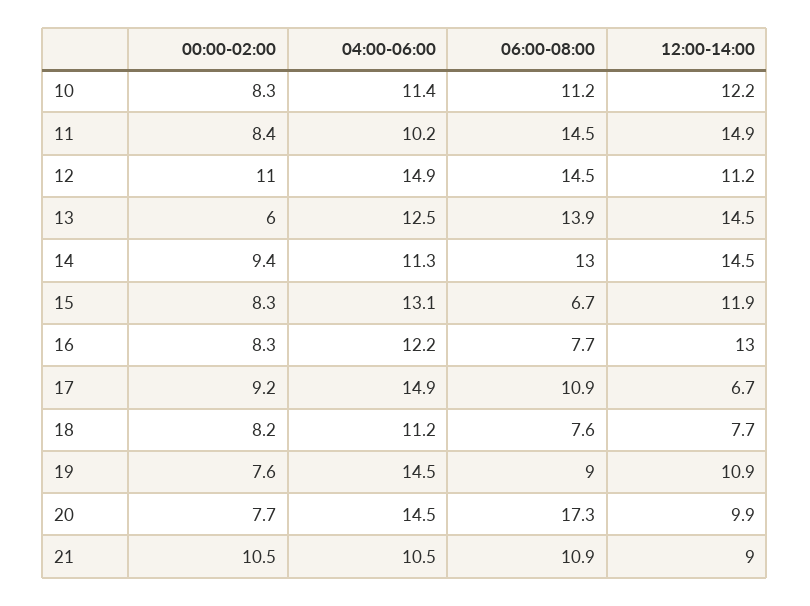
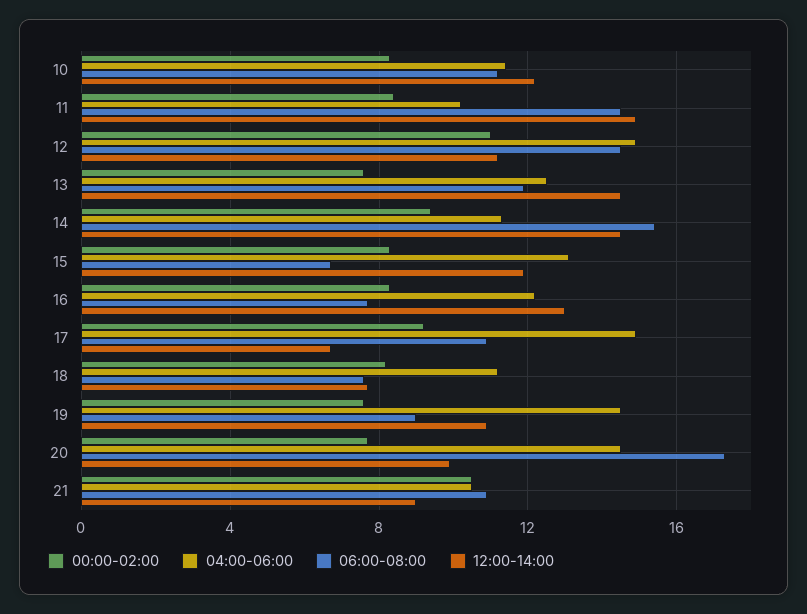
00:00-02:00, 13: 6 -> 7.5
06:00-08:00, 13: 13.9 -> 12
06:00-08:00, 14: 13 -> 15.5

